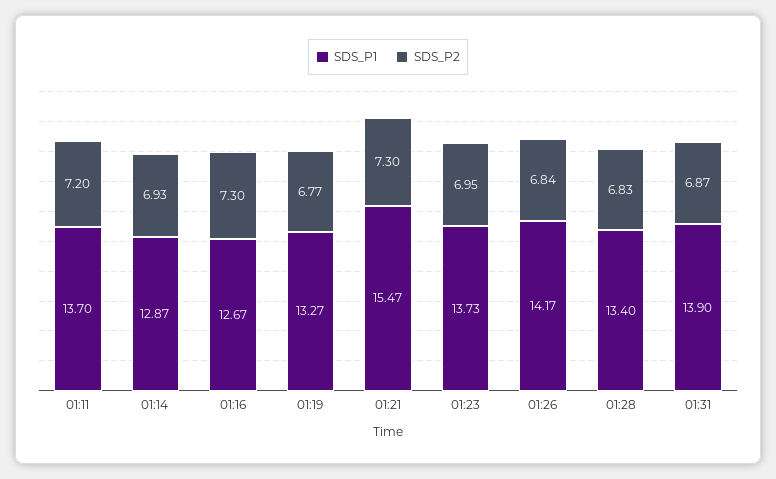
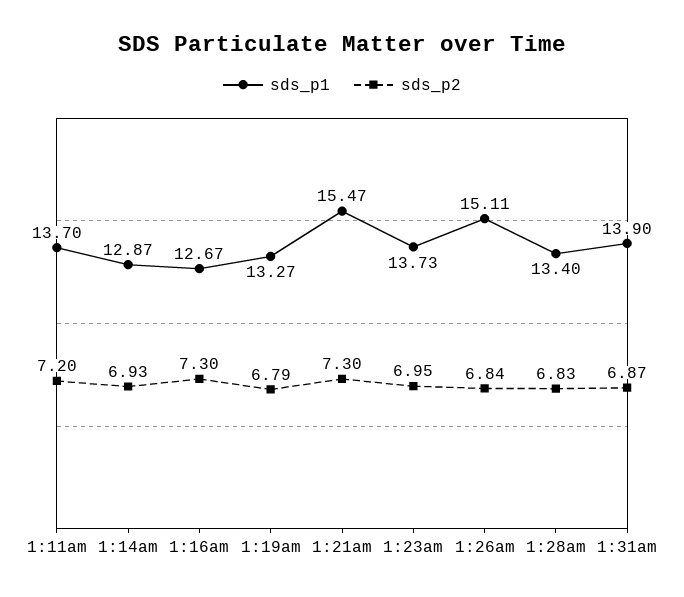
SDS_P2, 01:19: 6.77 -> 6.79
SDS_P1, 01:26: 14.17 -> 15.11

